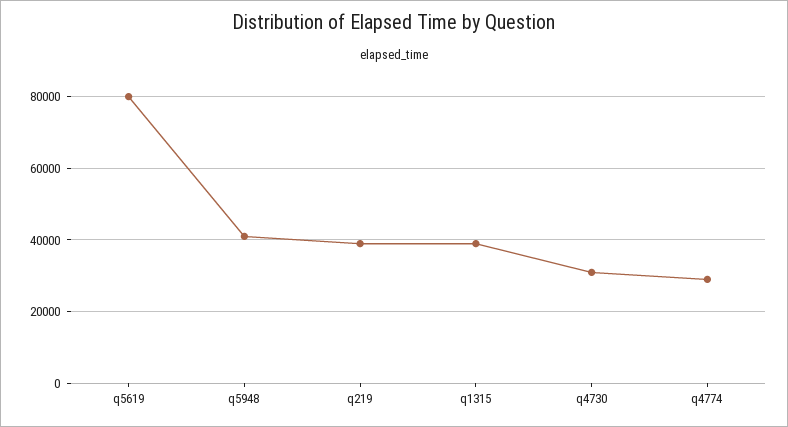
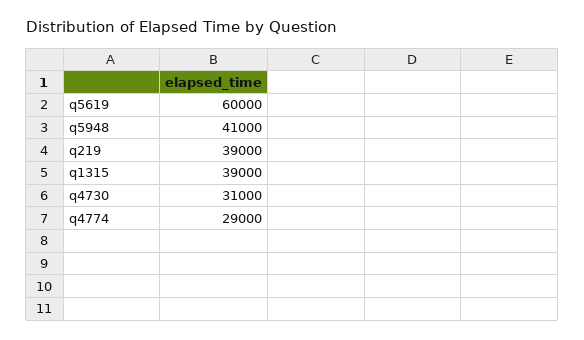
q5619: 80000 -> 60000

